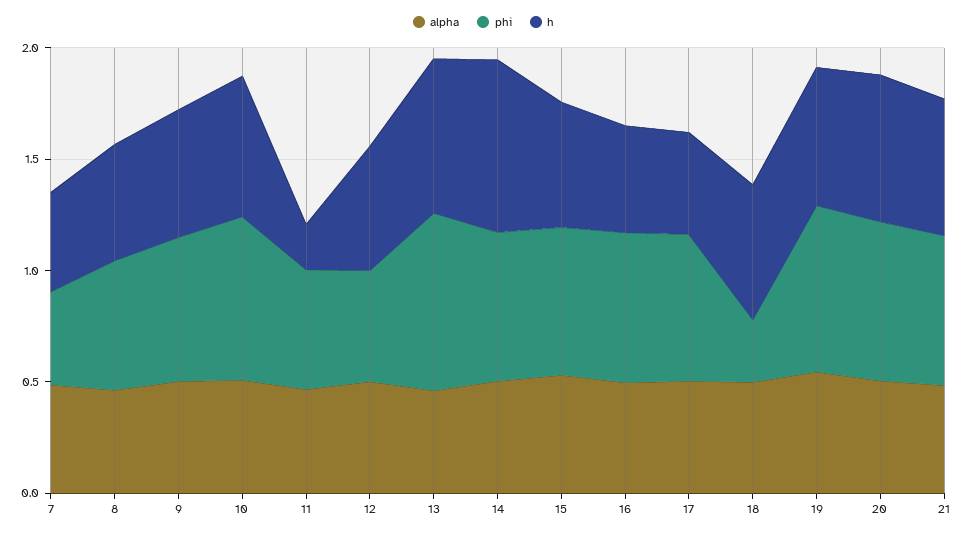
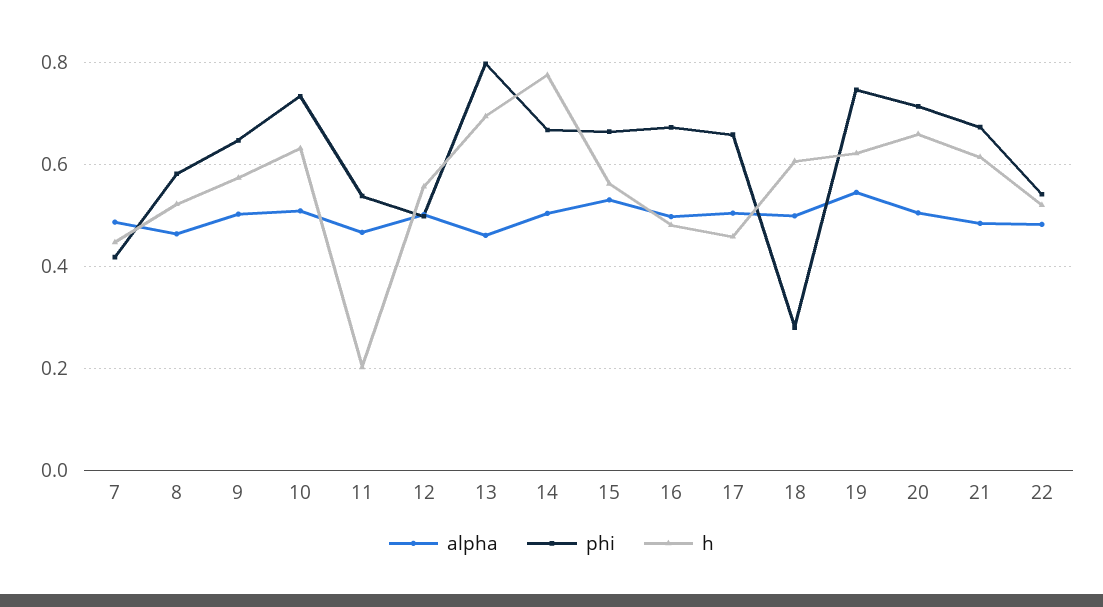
alpha, 22: none -> 0.48
phi, 22: none -> 0.54
h, 22: none -> 0.52

